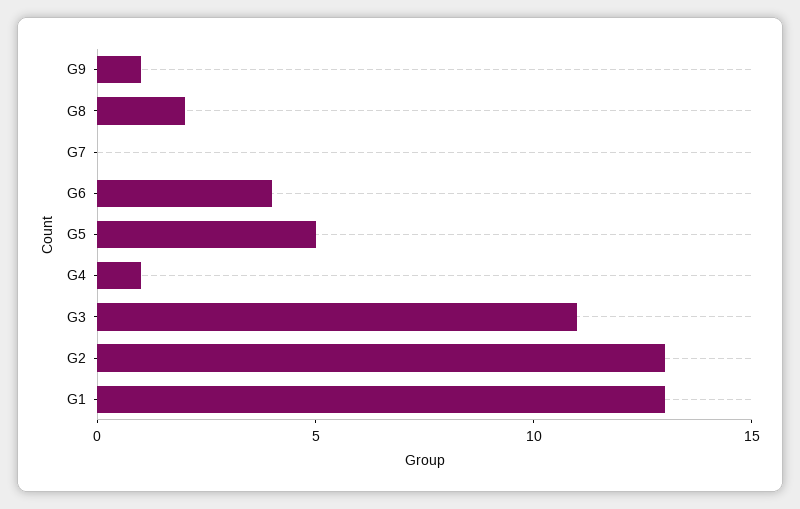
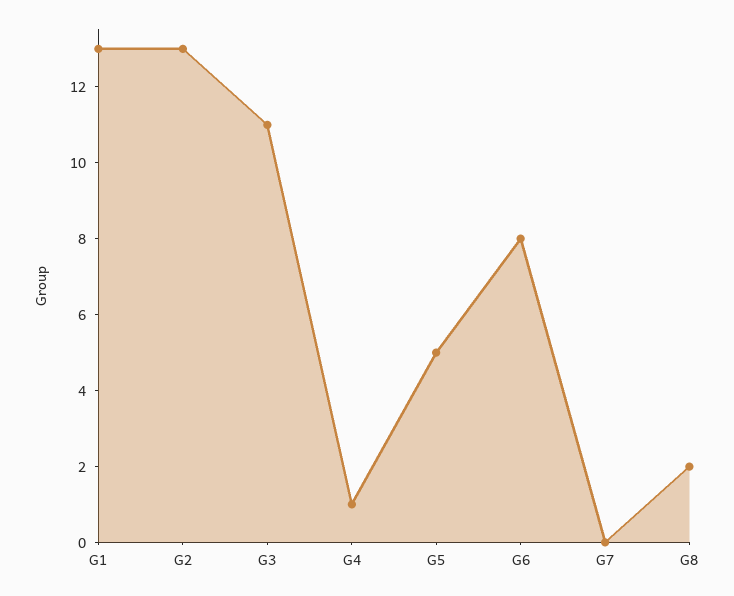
G9: 1 -> none
G6: 4 -> 8

